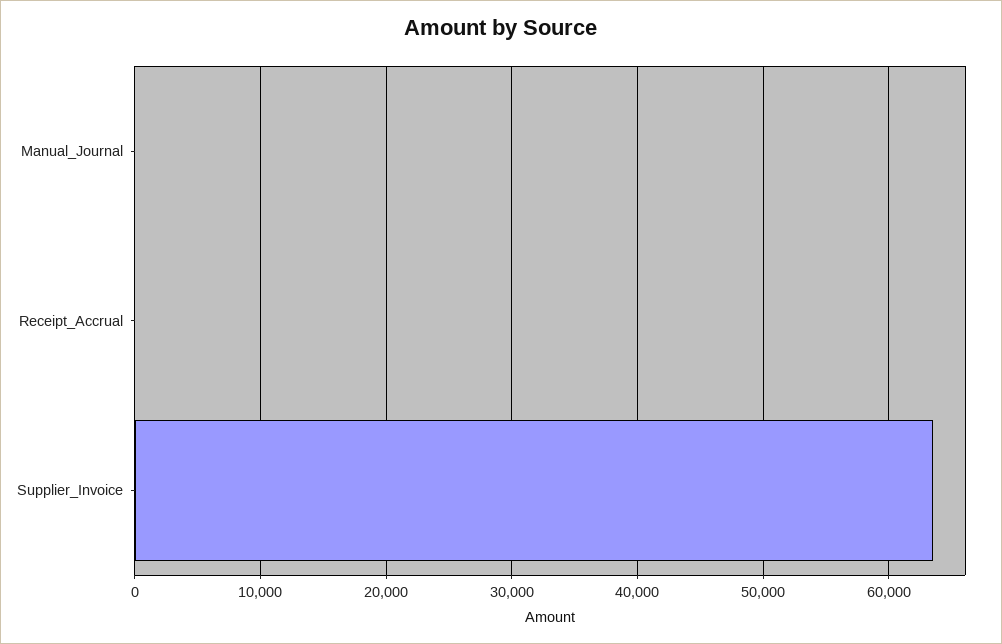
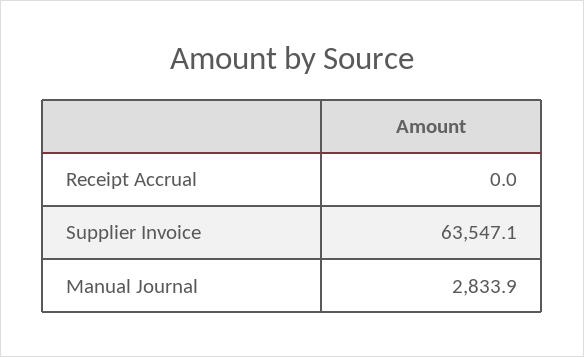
Manual_Journal: 0 -> 2833.9

